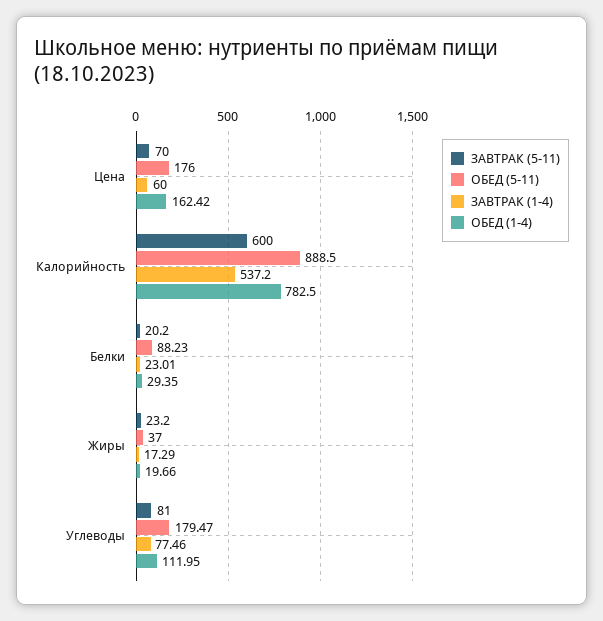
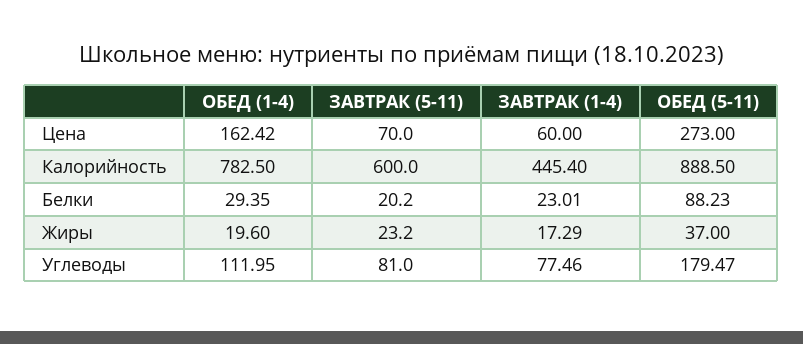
ОБЕД (5-11), Цена: 176 -> 273
ЗАВТРАК (1-4), Калорийность: 537.2 -> 445.4
ОБЕД (1-4), Жиры: 19.66 -> 19.6

